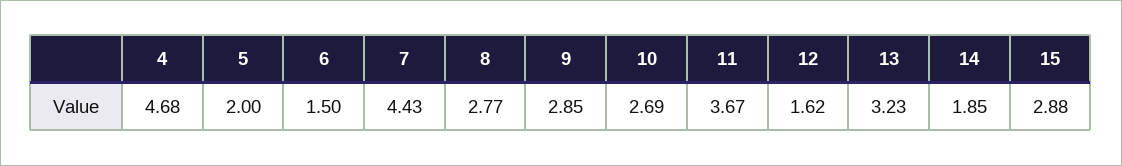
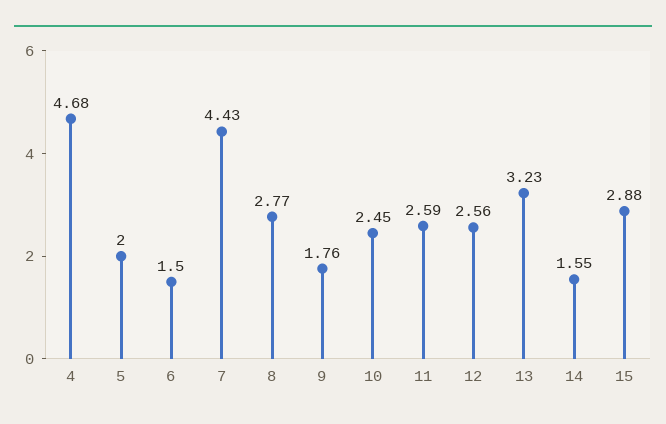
9: 2.85 -> 1.76
10: 2.69 -> 2.45
11: 3.67 -> 2.59
12: 1.62 -> 2.56
14: 1.85 -> 1.55

